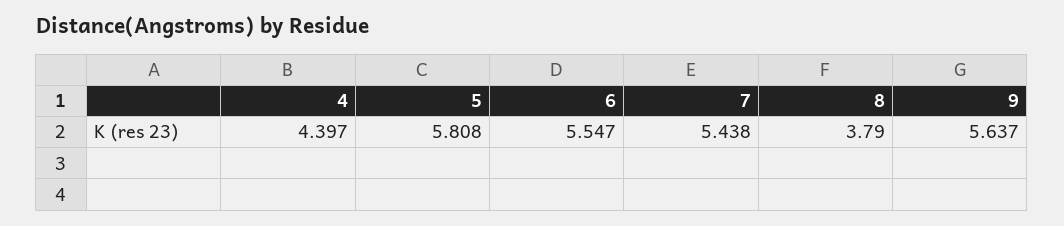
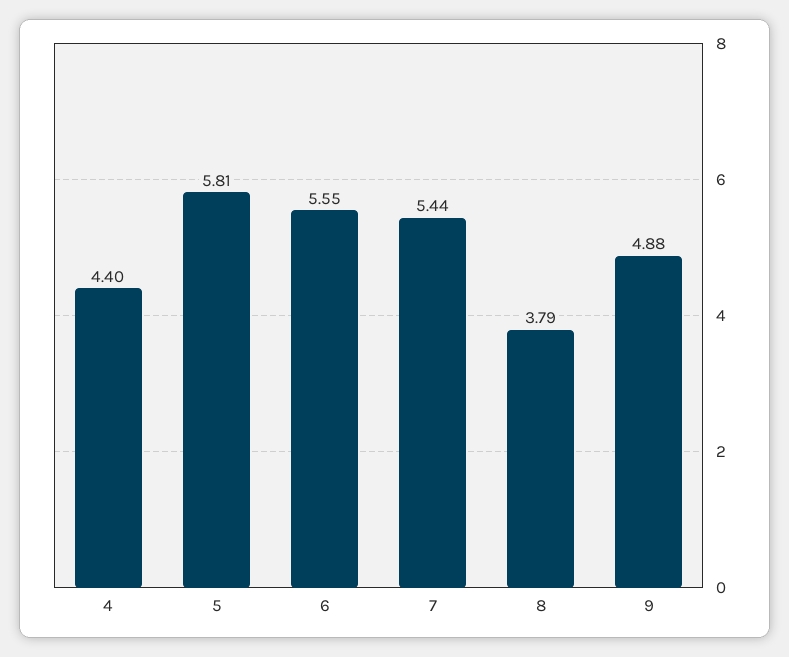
9: 5.637 -> 4.88

